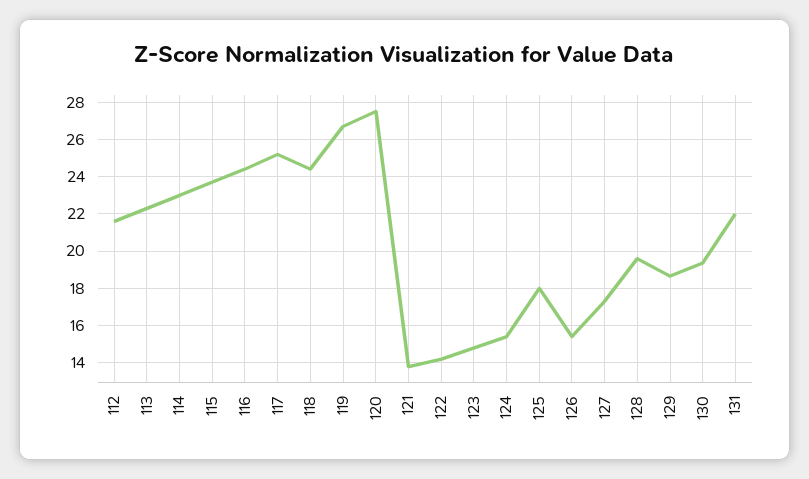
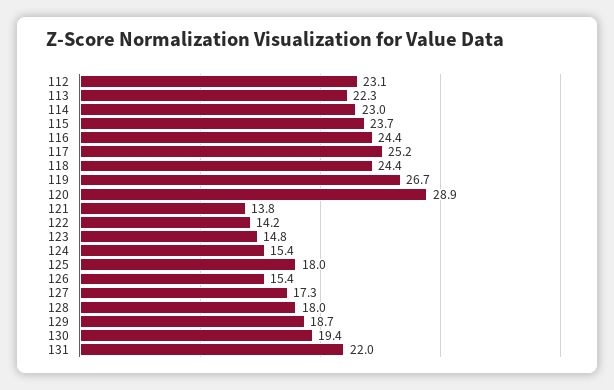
112: 21.5 -> 23.1
120: 27.5 -> 28.9
128: 19.5 -> 18

